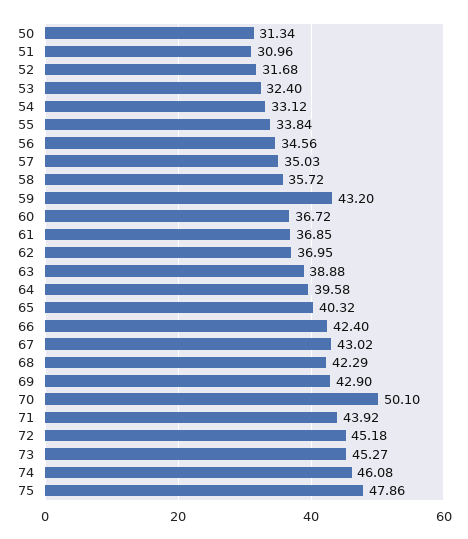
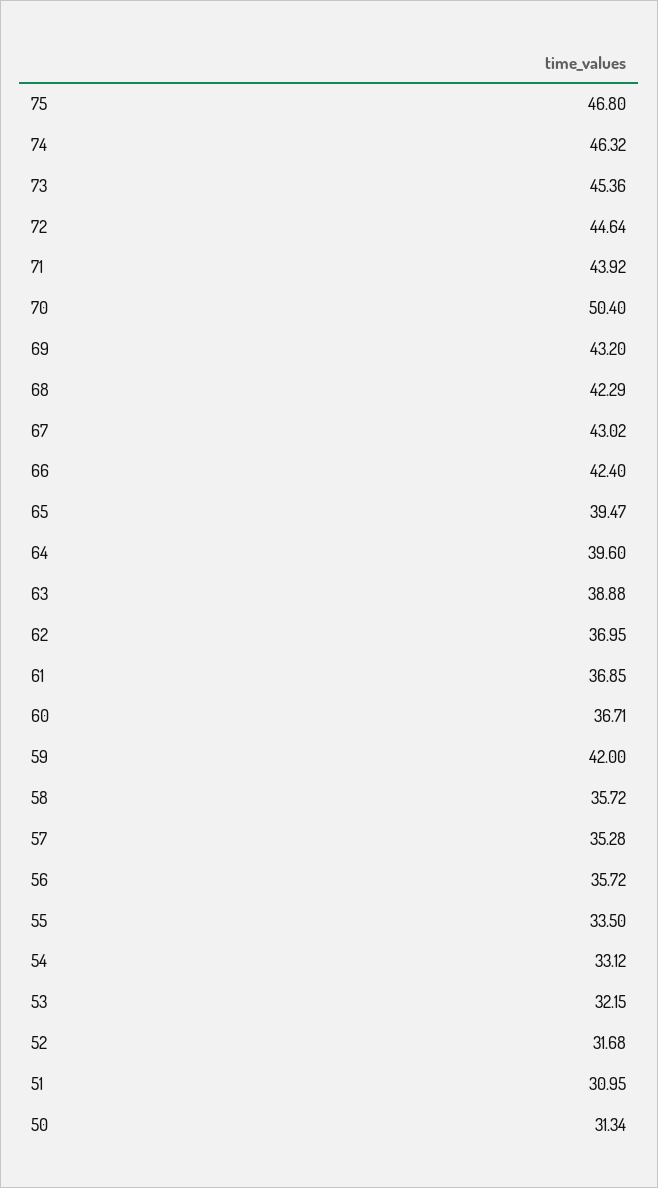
51: 30.96 -> 30.95
53: 32.4 -> 32.15
55: 33.84 -> 33.5
56: 34.56 -> 35.72
57: 35.03 -> 35.28
59: 43.2 -> 42
60: 36.72 -> 36.71
64: 39.58 -> 39.6
65: 40.32 -> 39.47
69: 42.9 -> 43.2
70: 50.1 -> 50.4
72: 45.18 -> 44.64
73: 45.27 -> 45.36
74: 46.08 -> 46.32
75: 47.86 -> 46.8

